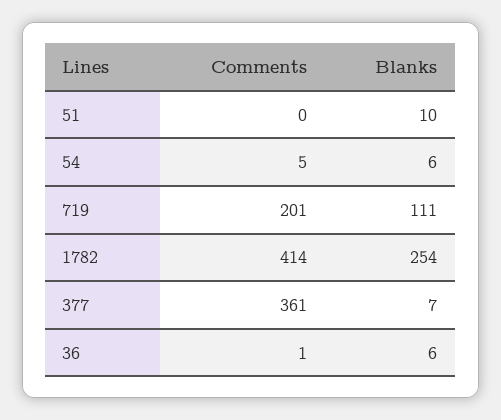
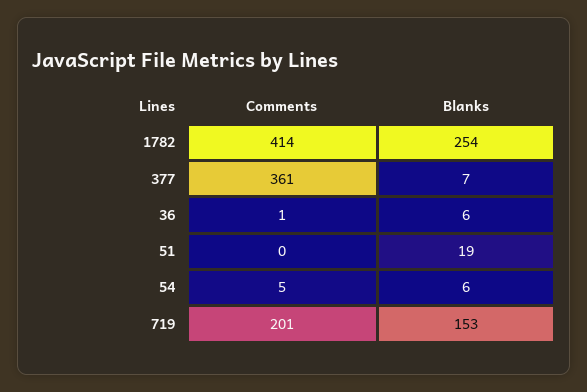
Blanks, 51: 10 -> 19
Blanks, 719: 111 -> 153

